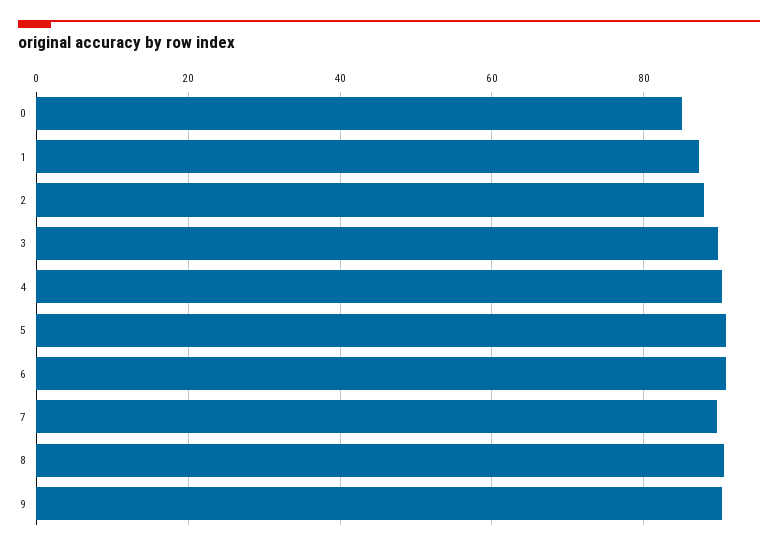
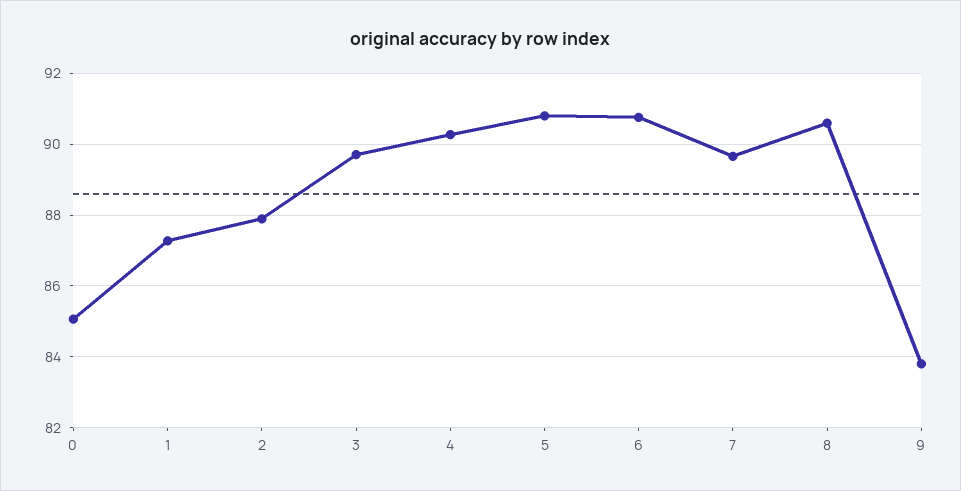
9: 90 -> 83.8

